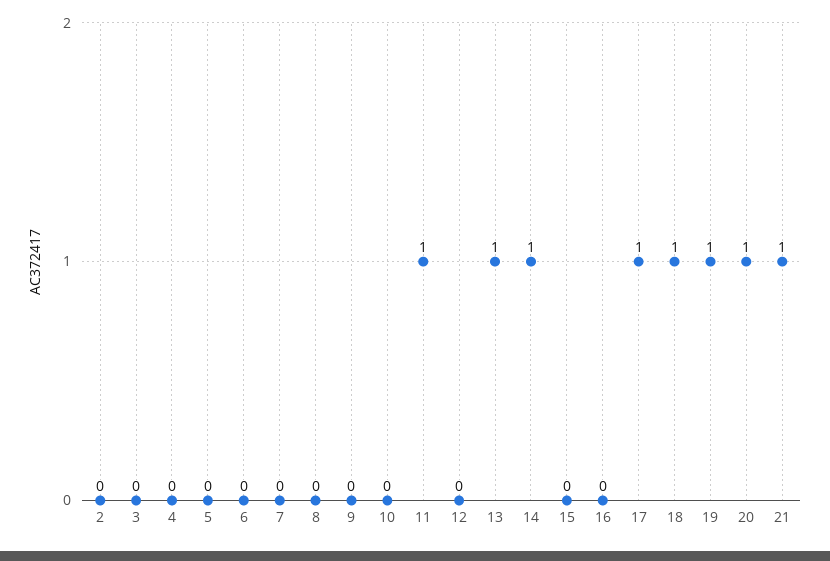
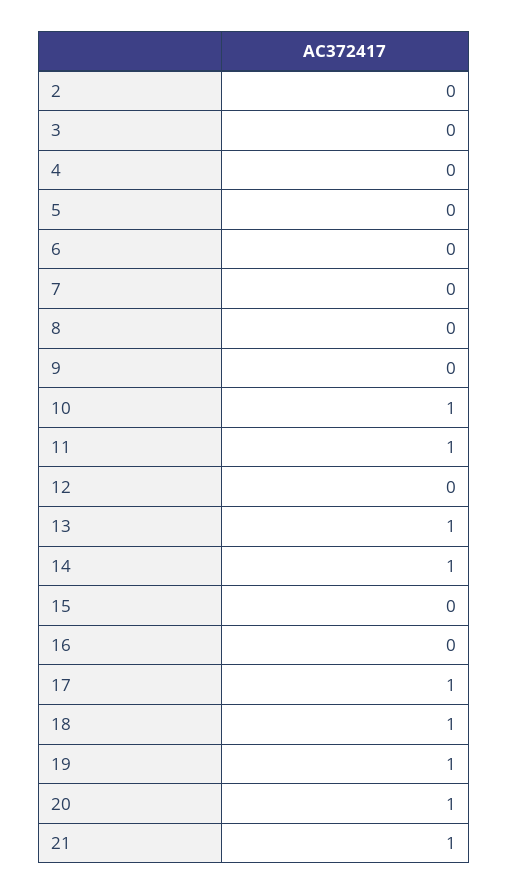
10: 0 -> 1

